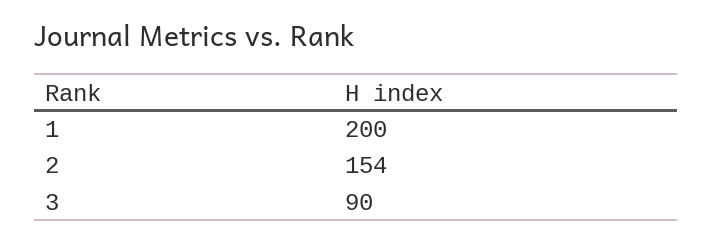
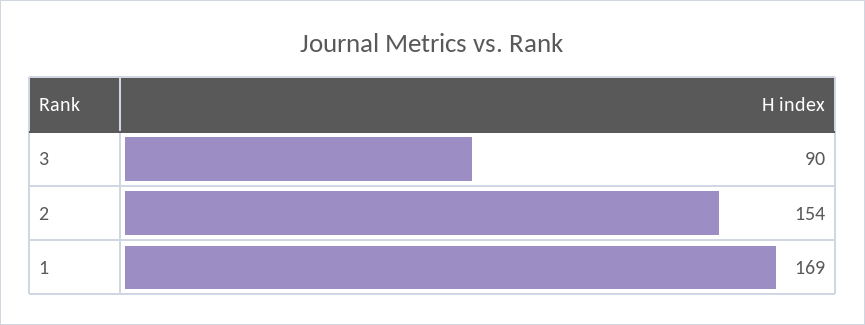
1: 200 -> 169

